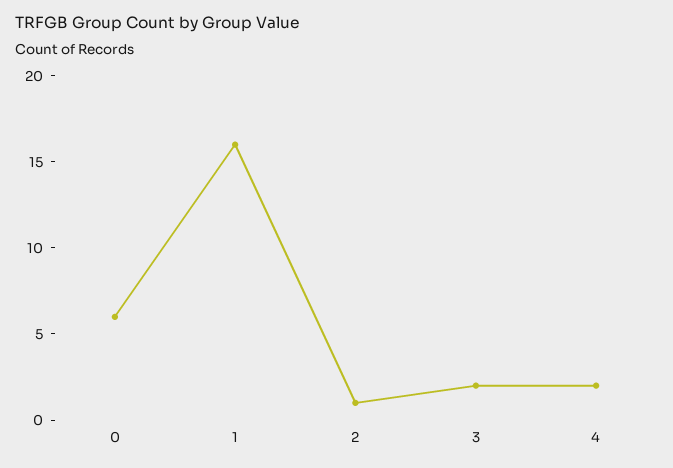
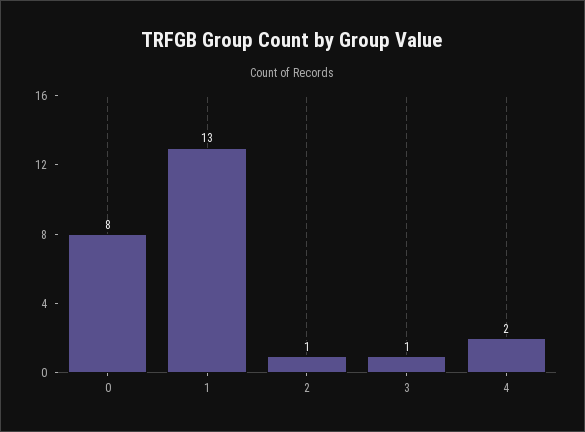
0: 6 -> 8
1: 16 -> 13
3: 2 -> 1

